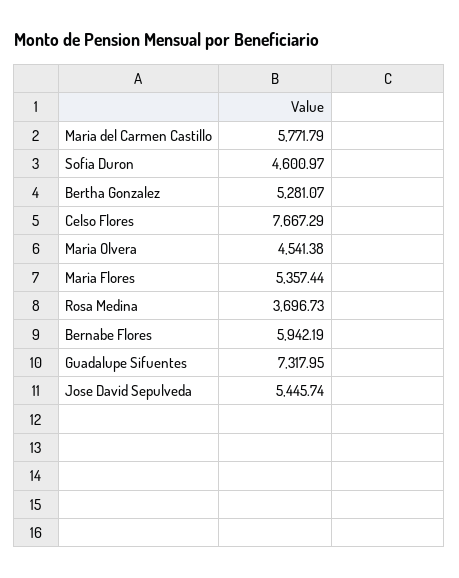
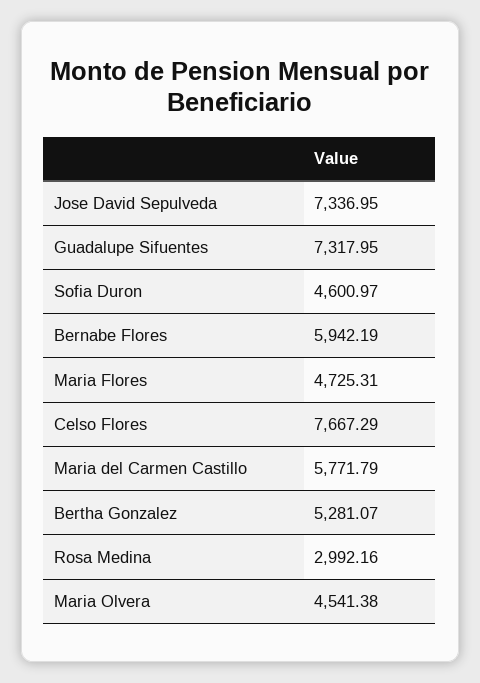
Maria Flores: 5357.44 -> 4725.31
Rosa Medina: 3696.73 -> 2992.16
Jose David Sepulveda: 5445.74 -> 7336.95

